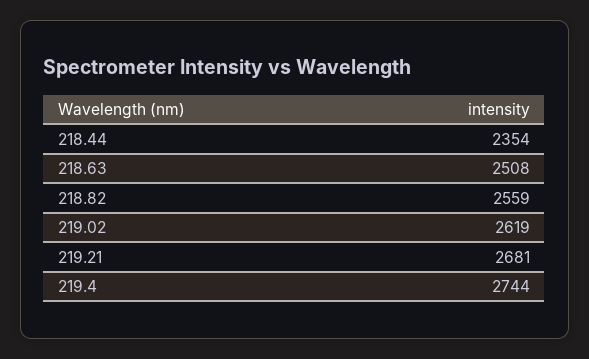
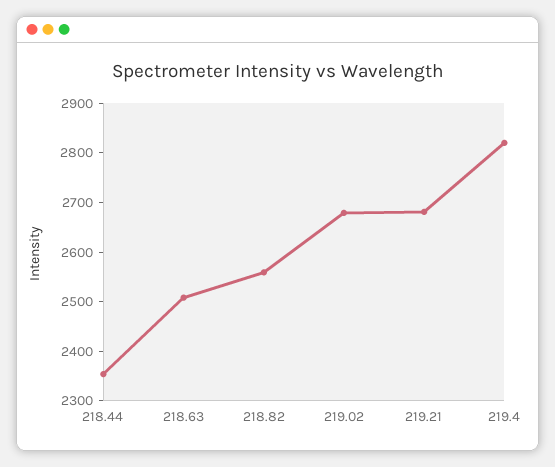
219.02: 2619 -> 2680
219.4: 2744 -> 2820

